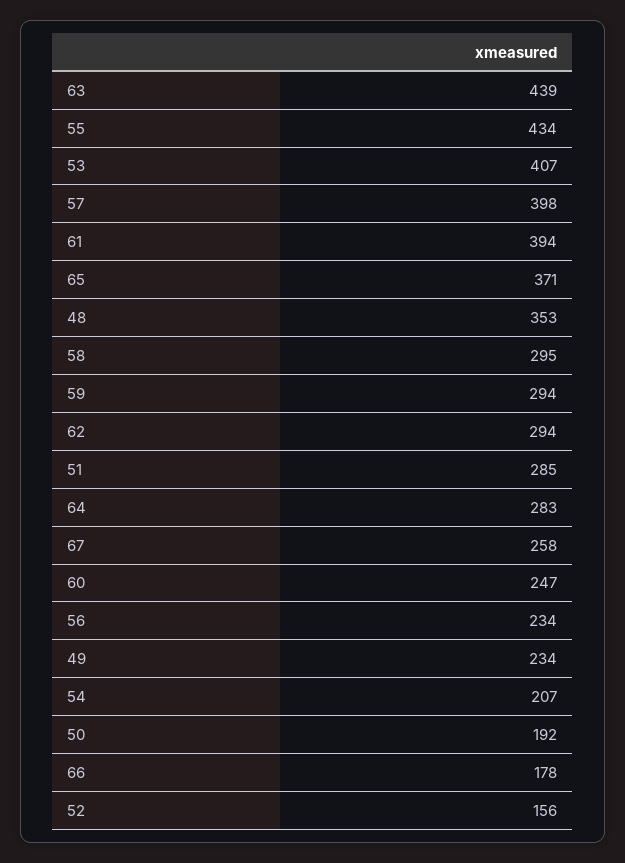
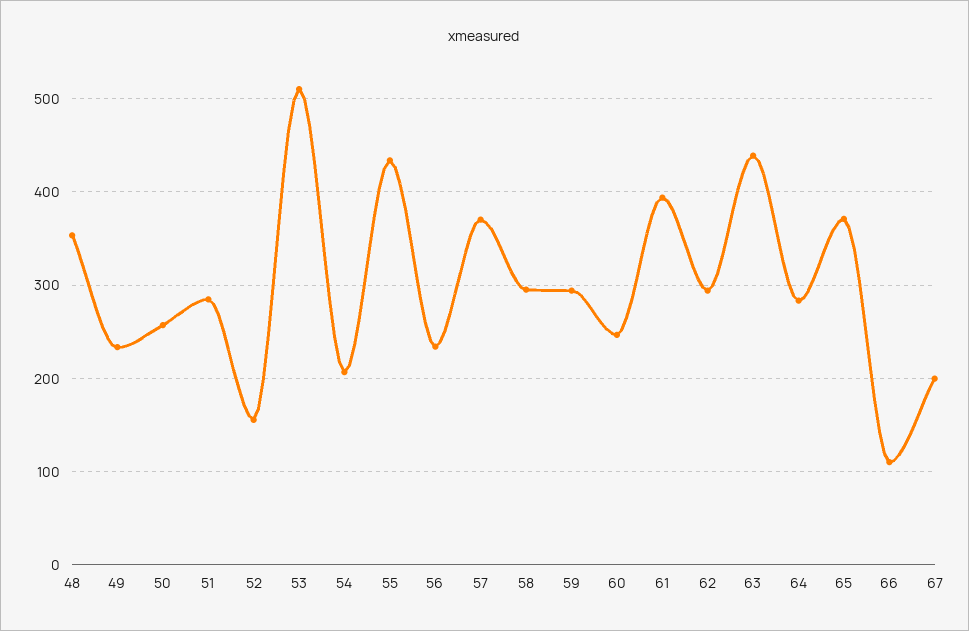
53: 407 -> 510
57: 398 -> 370
67: 258 -> 200
50: 192 -> 260
66: 178 -> 110

